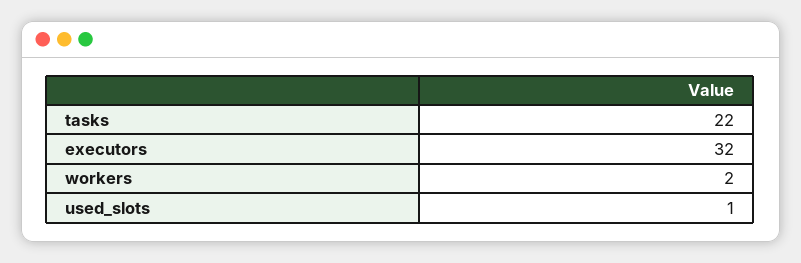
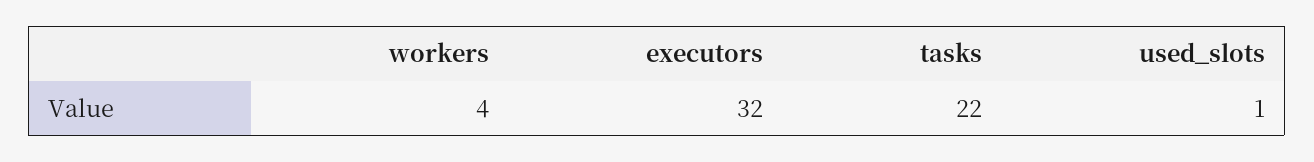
workers: 2 -> 4

